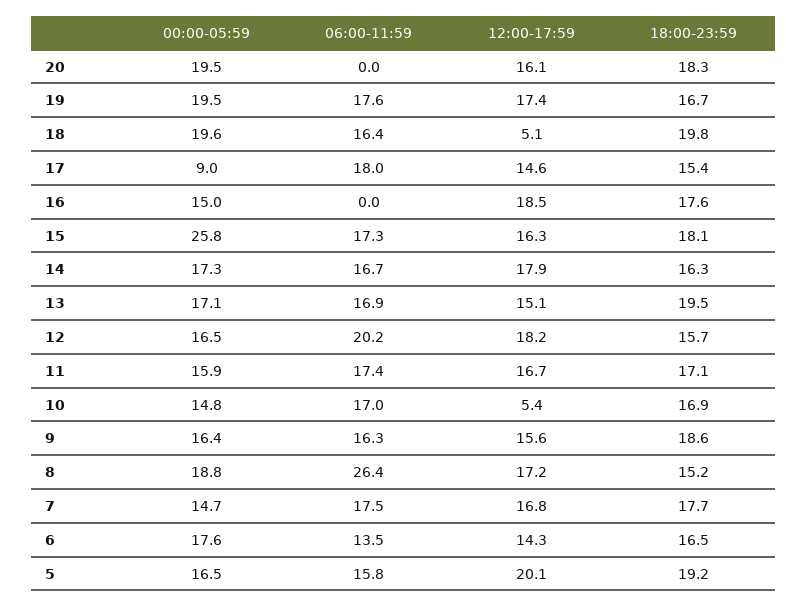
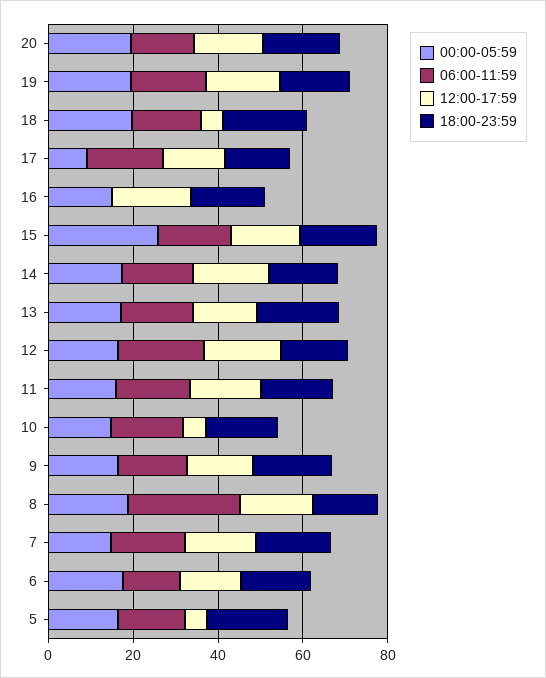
06:00-11:59, 20: 0 -> 15
12:00-17:59, 5: 20.1 -> 5

